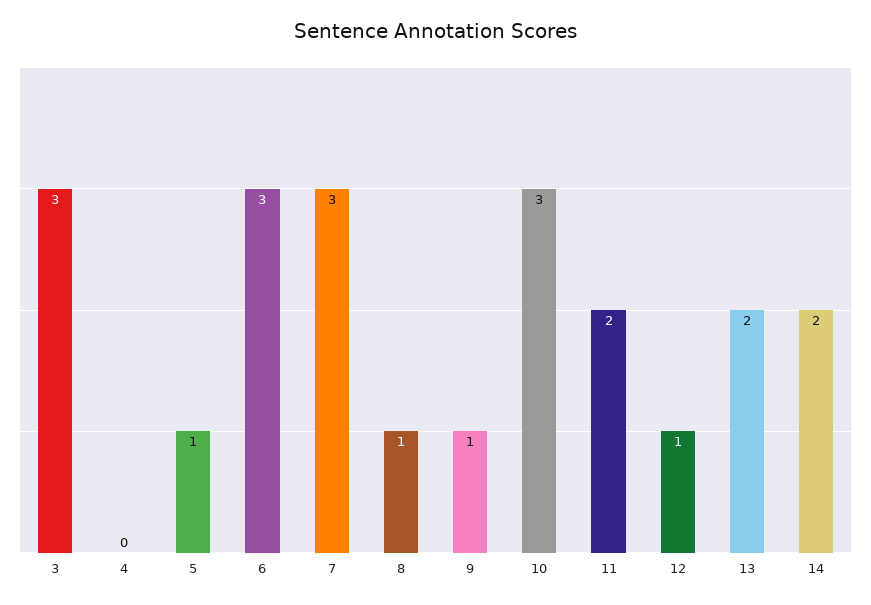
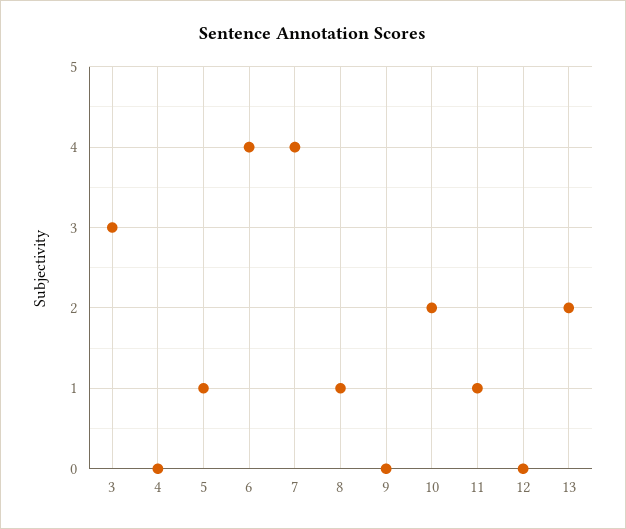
6: 3 -> 4
7: 3 -> 4
9: 1 -> 0
10: 3 -> 2
11: 2 -> 1
12: 1 -> 0
14: 2 -> none

